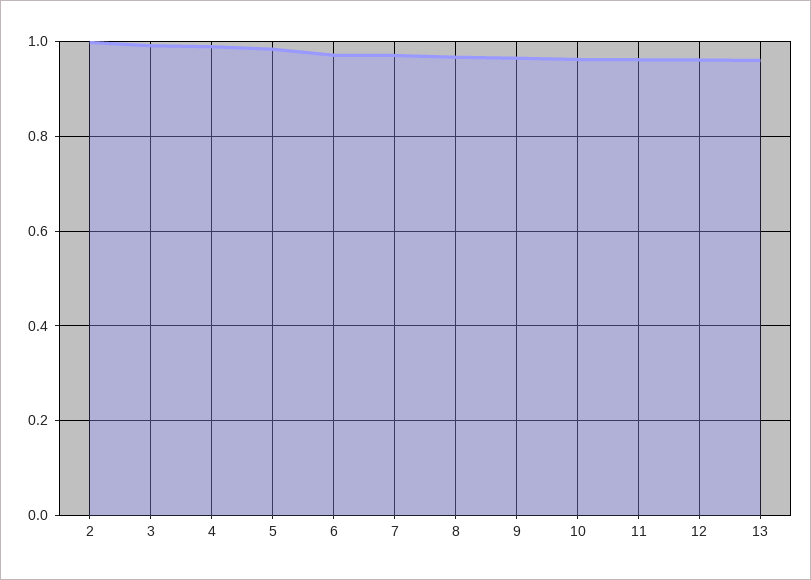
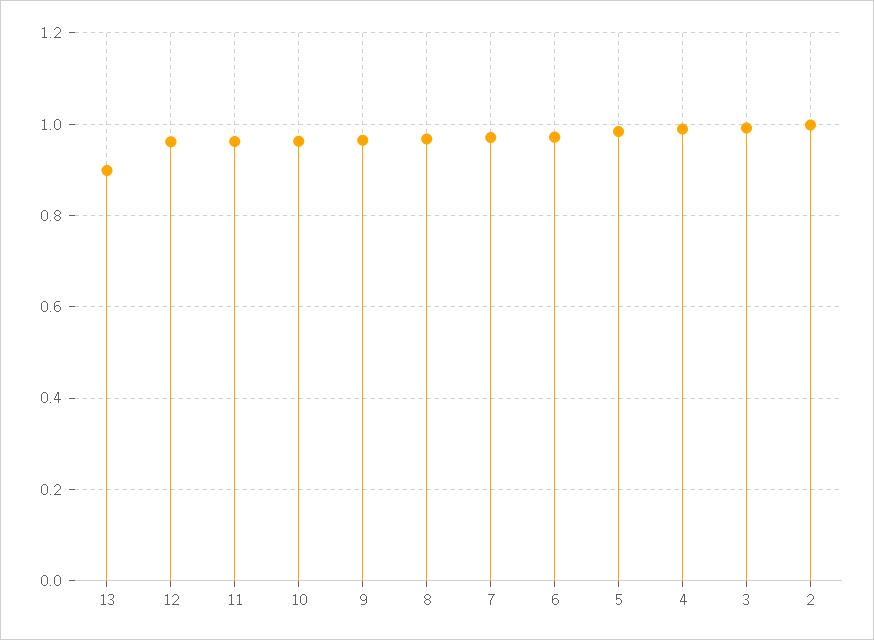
13: 0.96 -> 0.9

